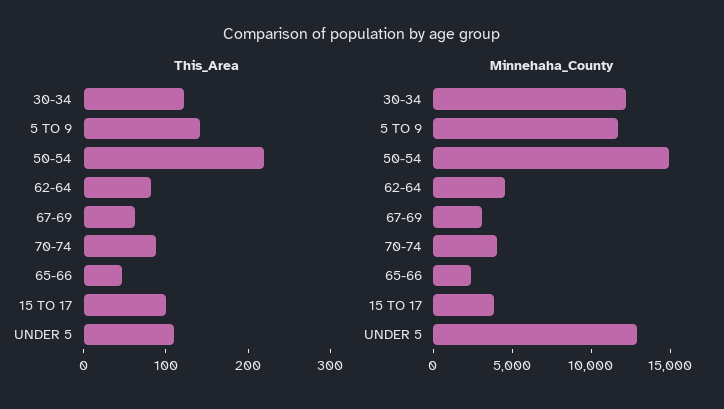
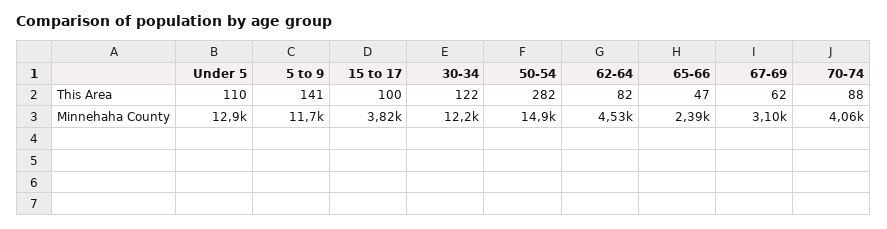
This_Area, 50-54: 220 -> 282

